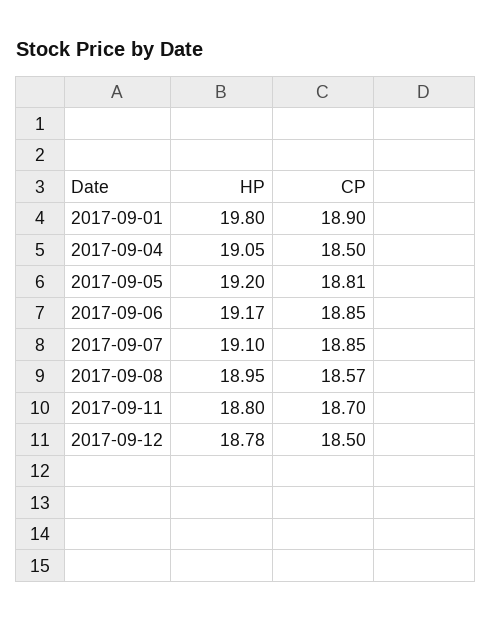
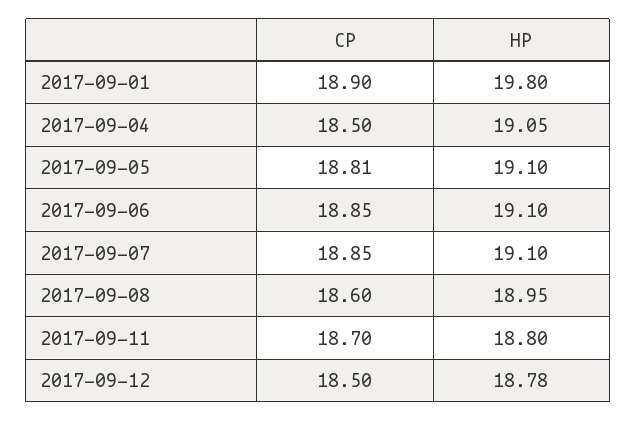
HP, 2017-09-05: 19.2 -> 19.1
HP, 2017-09-06: 19.17 -> 19.1
CP, 2017-09-08: 18.57 -> 18.6

